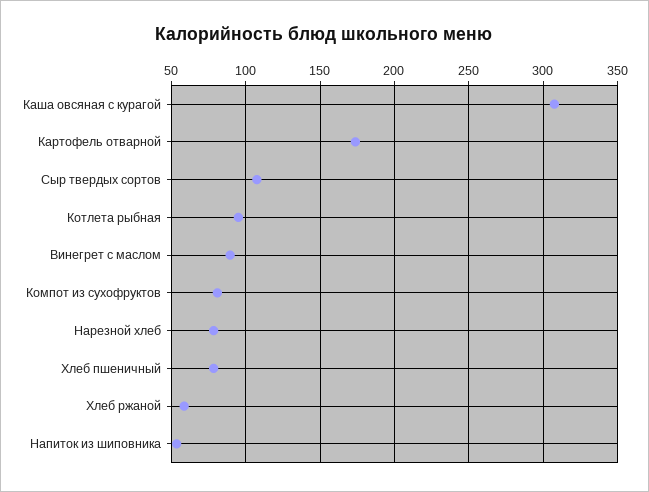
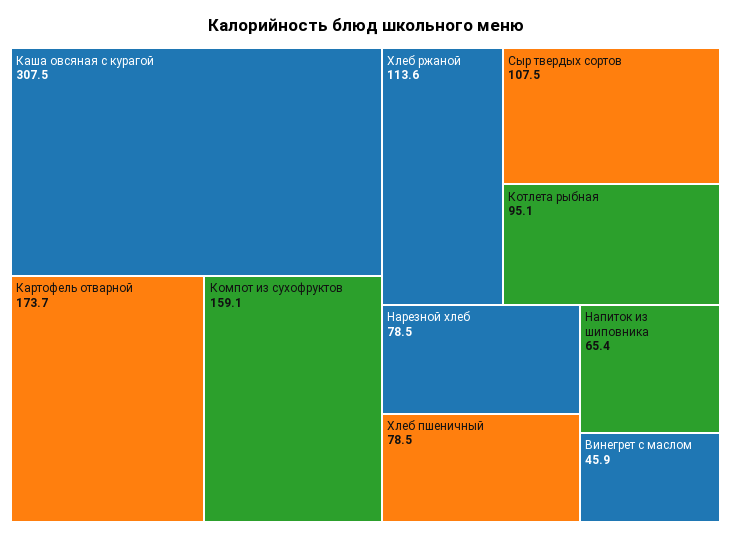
Винегрет с маслом: 90 -> 45.9
Компот из сухофруктов: 80 -> 159.1
Хлеб ржаной: 60 -> 113.6
Напиток из шиповника: 55 -> 65.4

